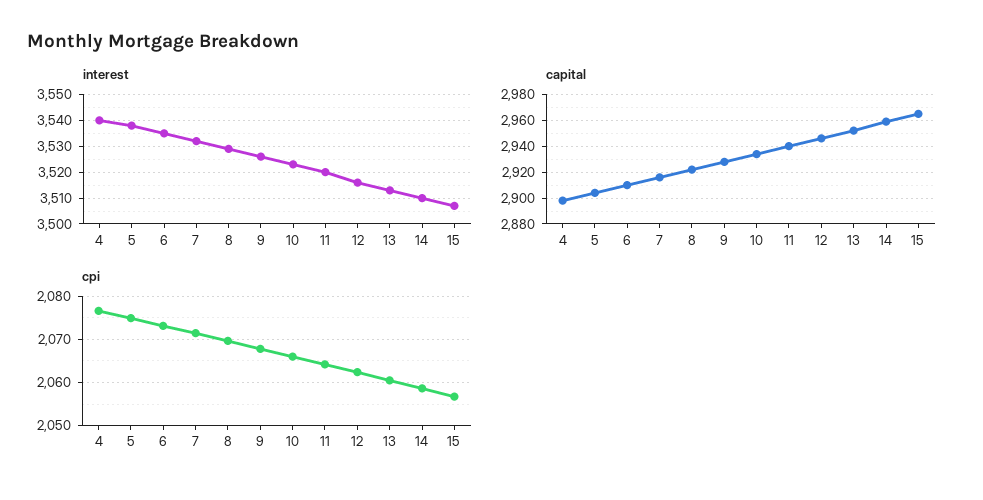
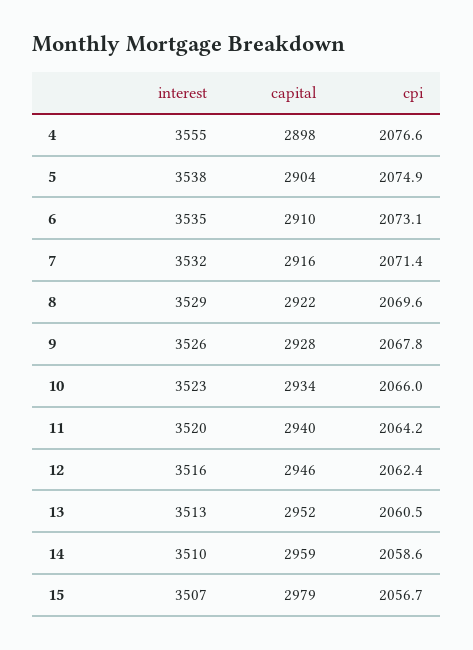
interest, 4: 3540 -> 3555
capital, 15: 2965 -> 2979

